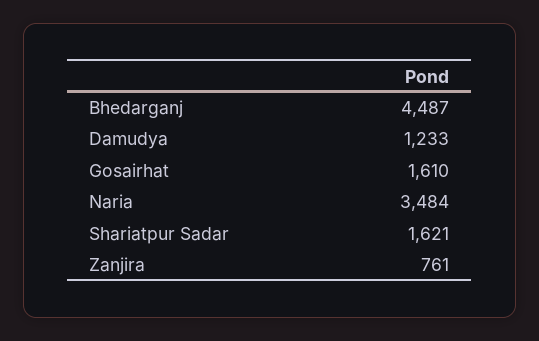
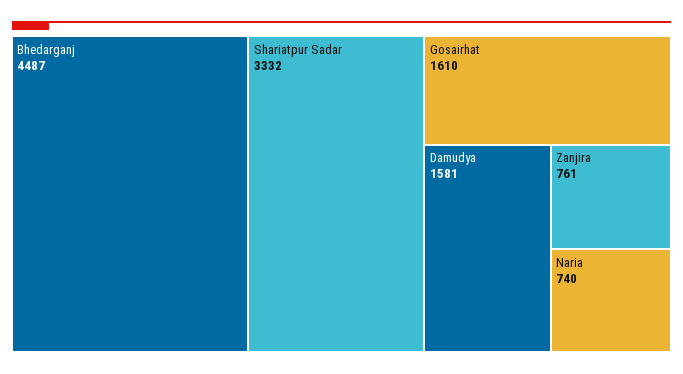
Damudya: 1233 -> 1581
Naria: 3484 -> 740
Shariatpur Sadar: 1621 -> 3332

